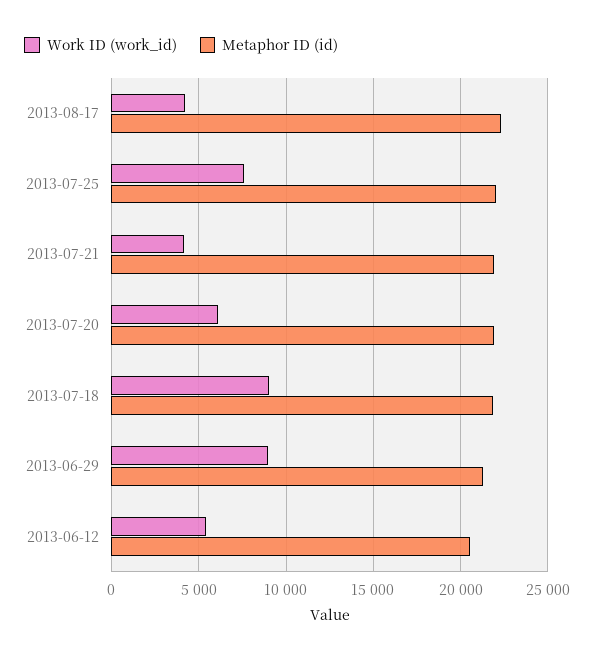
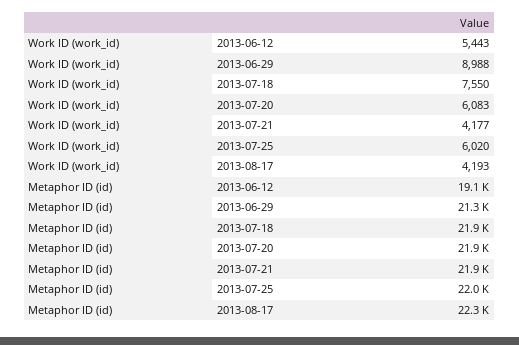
Work ID (work_id), 2013-07-25: 7500 -> 6020
Work ID (work_id), 2013-07-18: 9000 -> 7550
Metaphor ID (id), 2013-06-12: 20500 -> 19100

